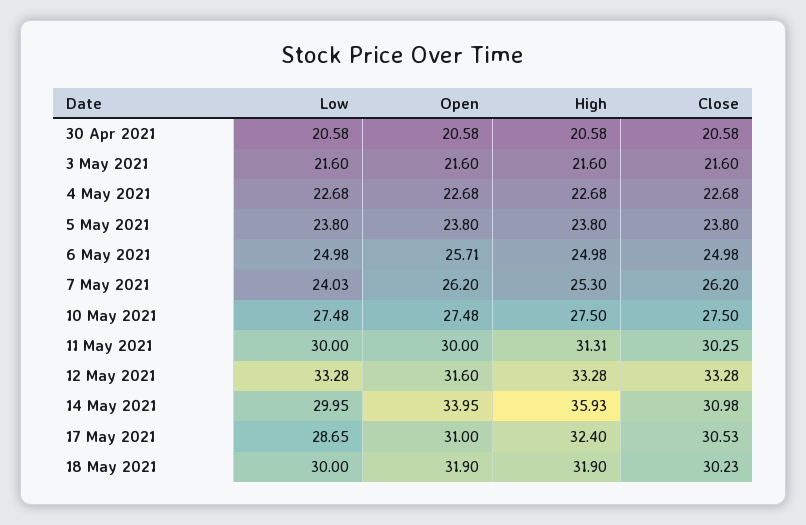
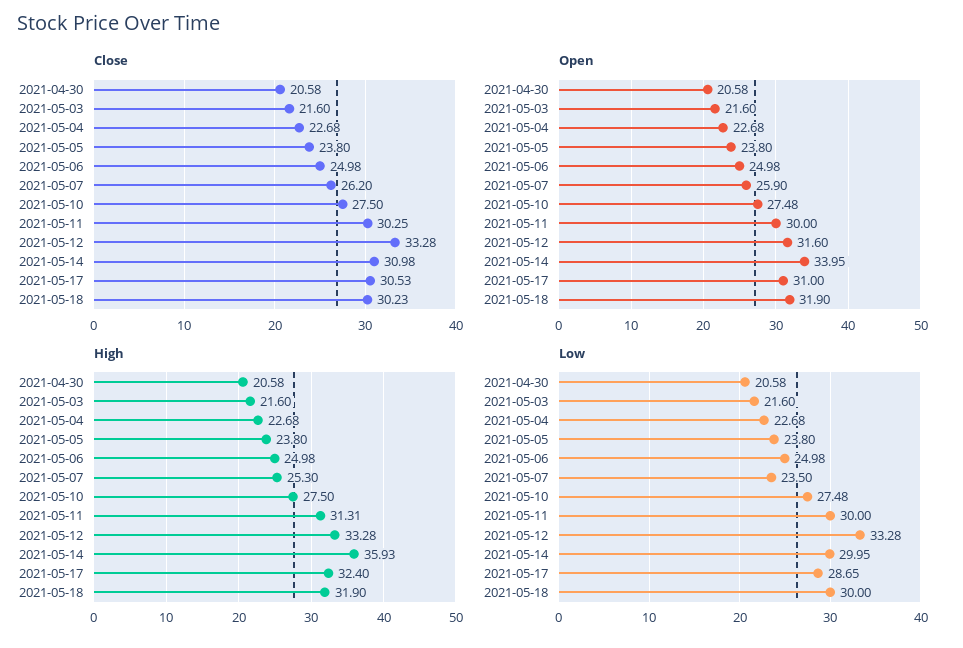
Open, 6 May 2021: 25.71 -> 24.98
Low, 7 May 2021: 24.03 -> 23.5
Open, 7 May 2021: 26.2 -> 25.9

